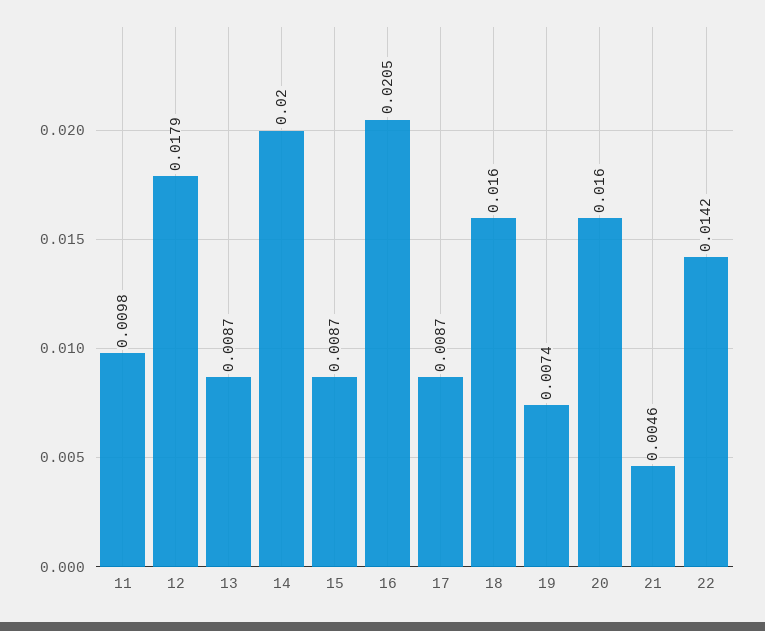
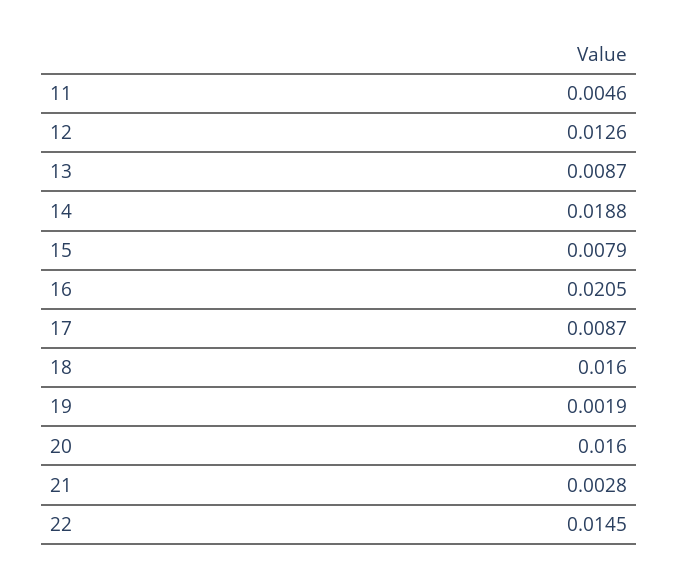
11: 0.0098 -> 0.0046
12: 0.0179 -> 0.0126
14: 0.02 -> 0.0188
15: 0.0087 -> 0.0079
19: 0.0074 -> 0.0019
21: 0.0046 -> 0.0028
22: 0.0142 -> 0.0145

